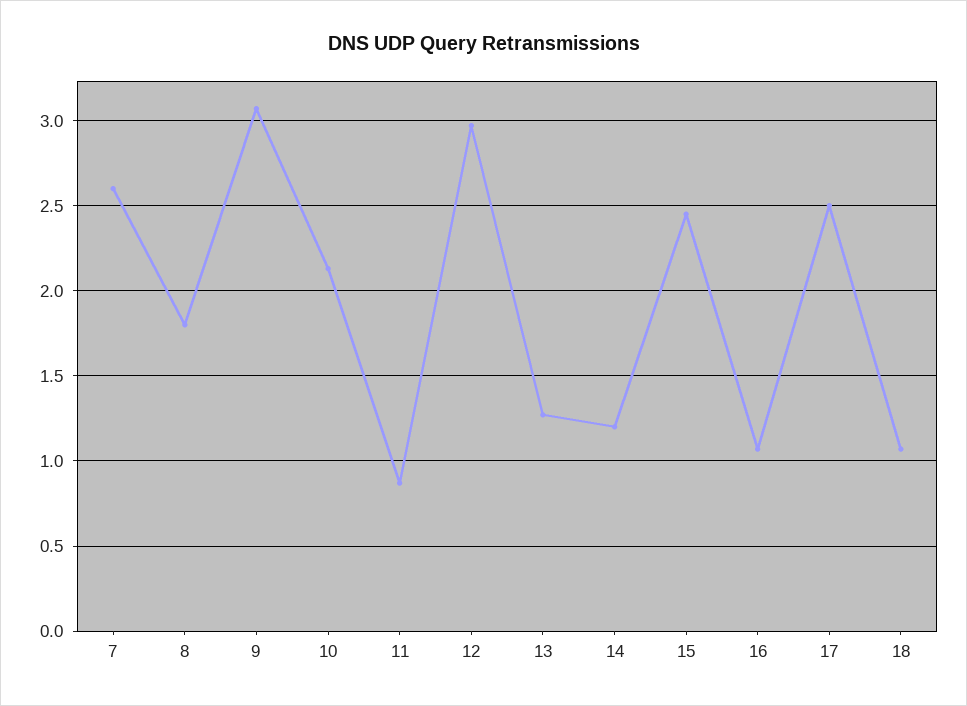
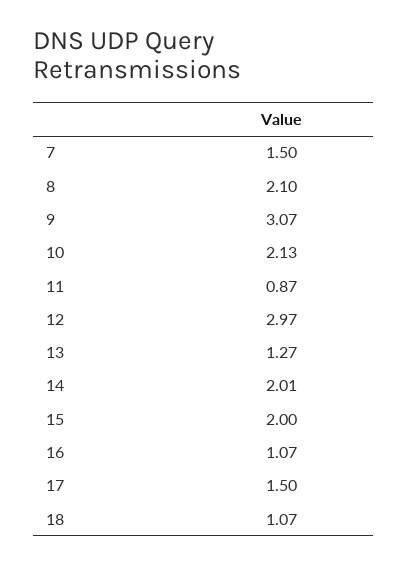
7: 2.6 -> 1.5
8: 1.8 -> 2.1
14: 1.2 -> 2.01
15: 2.45 -> 2
17: 2.5 -> 1.5

